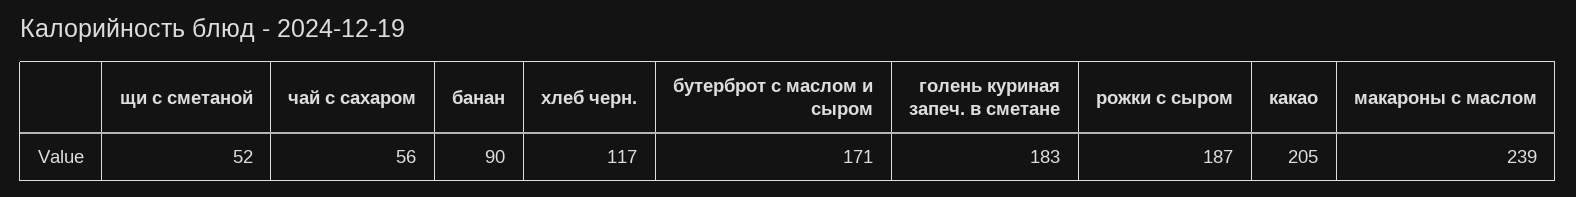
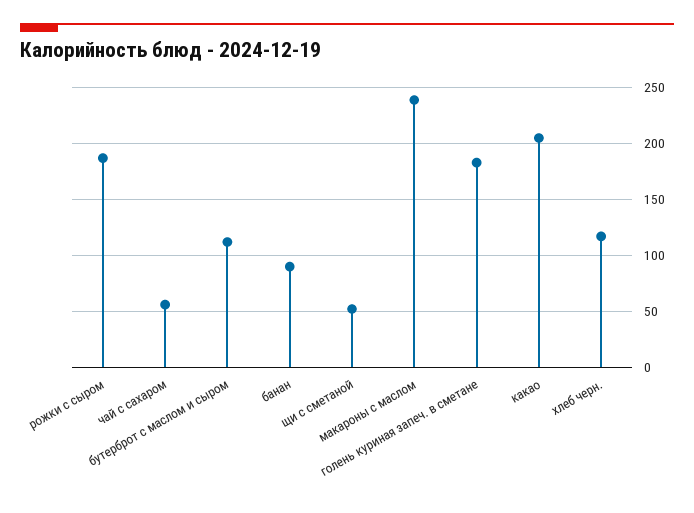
бутерброт с маслом и сыром: 171 -> 110

